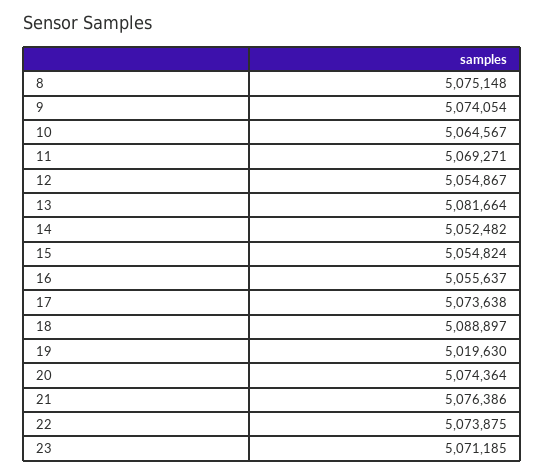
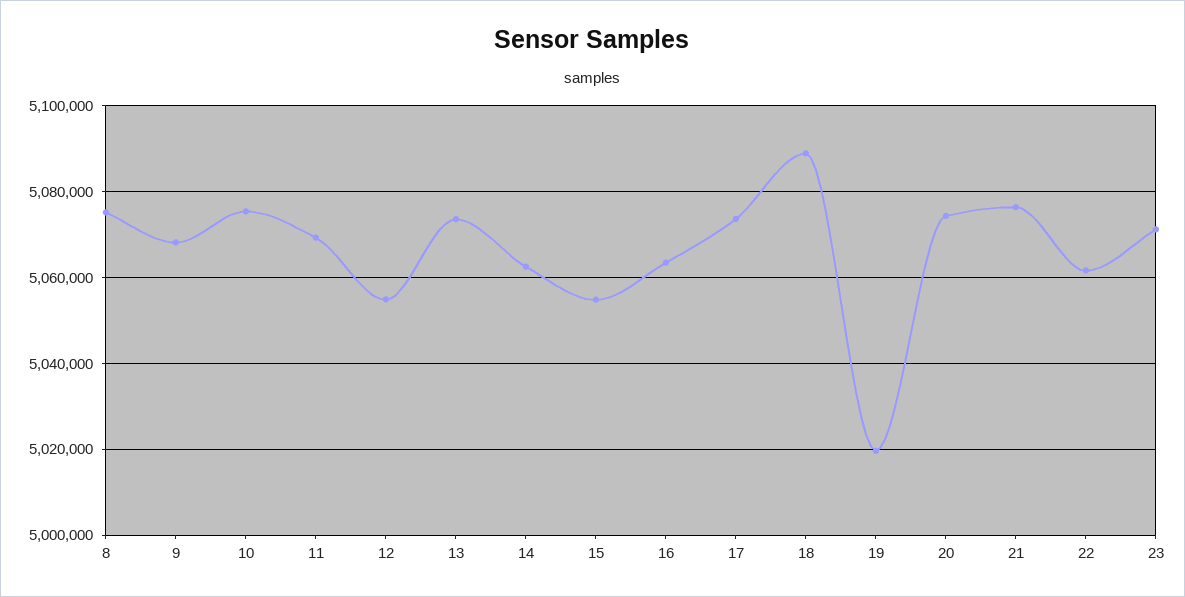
9: 5074054 -> 5068000
10: 5064567 -> 5076000
13: 5081664 -> 5074000
14: 5052482 -> 5062000
16: 5055637 -> 5064000
22: 5073875 -> 5062000

